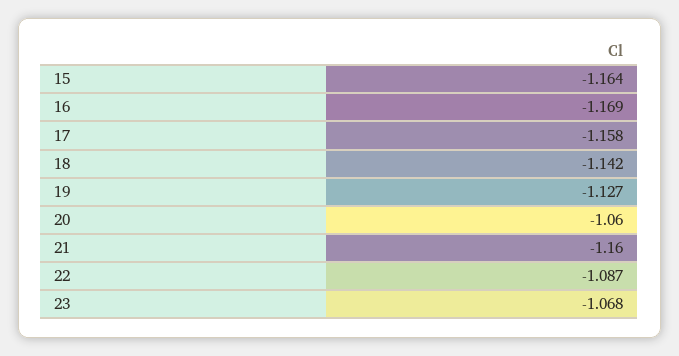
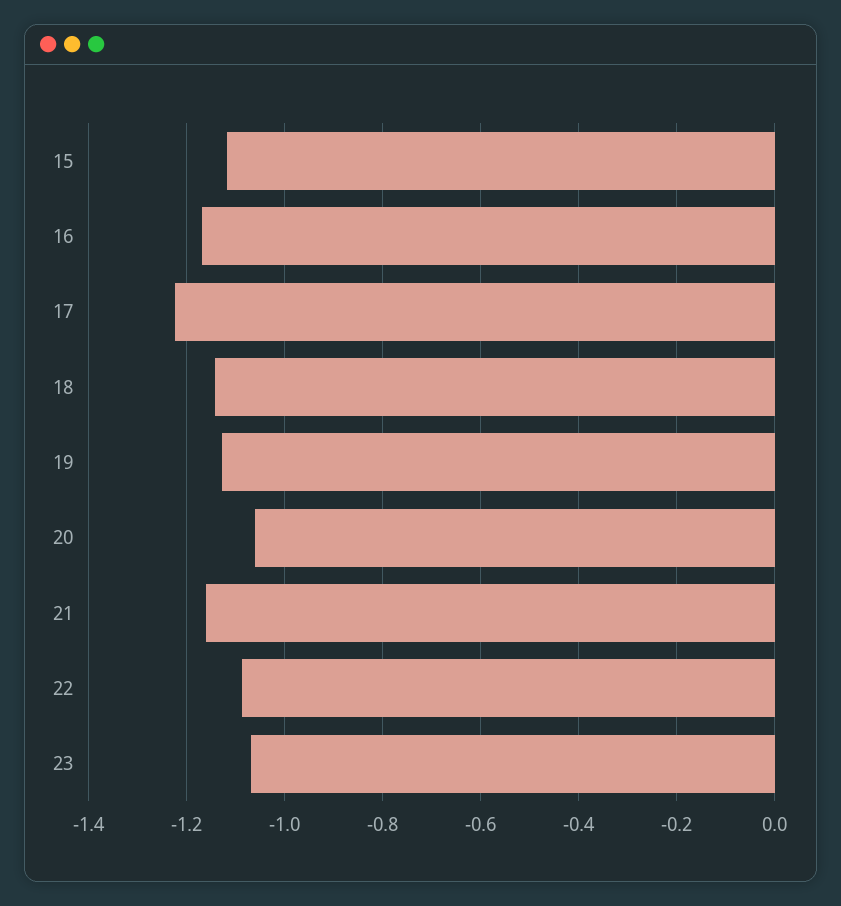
15: -1.164 -> -1.12
17: -1.158 -> -1.22

